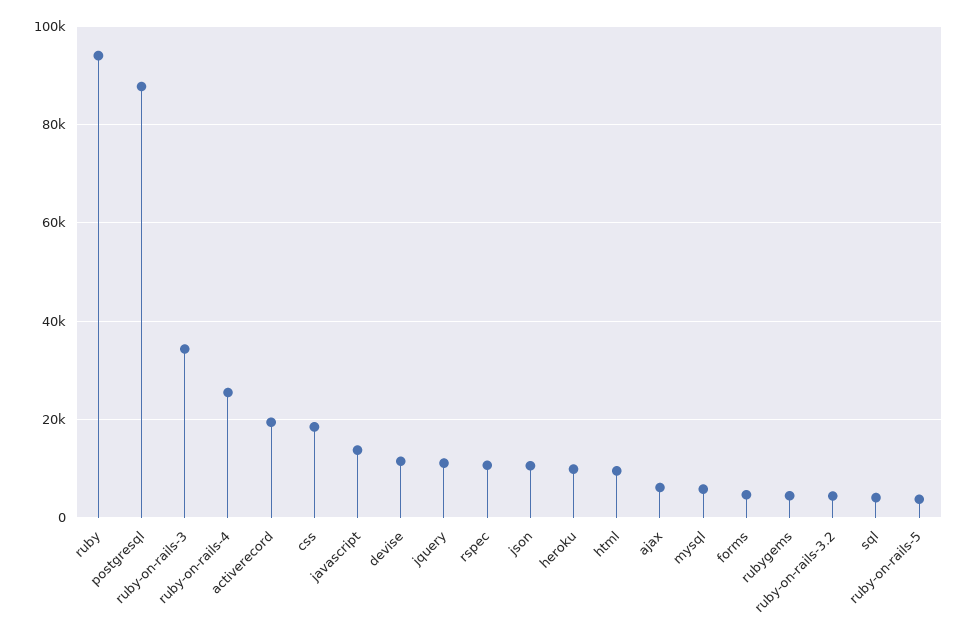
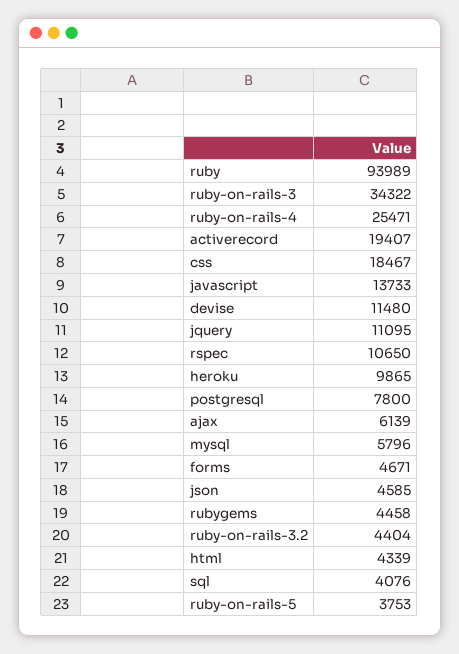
postgresql: 88000 -> 7800
json: 10000 -> 4585
html: 10000 -> 4339

